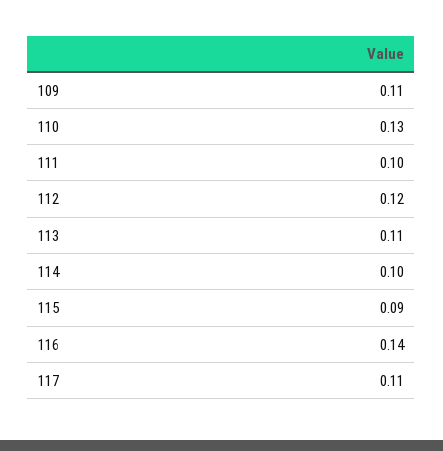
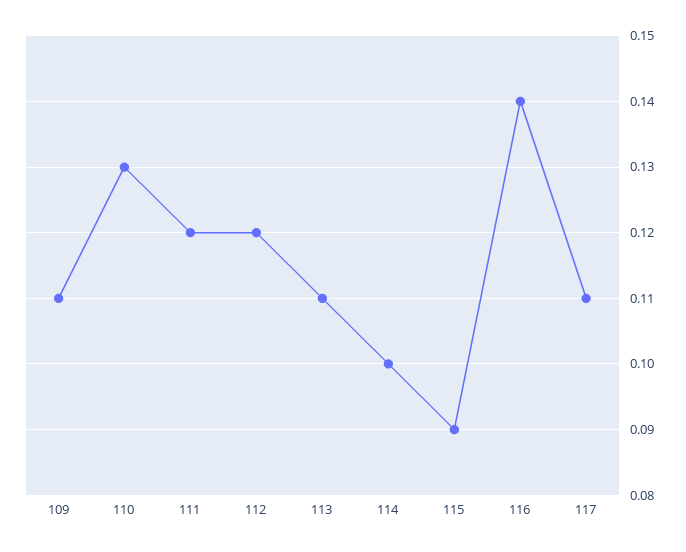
111: 0.1 -> 0.12

